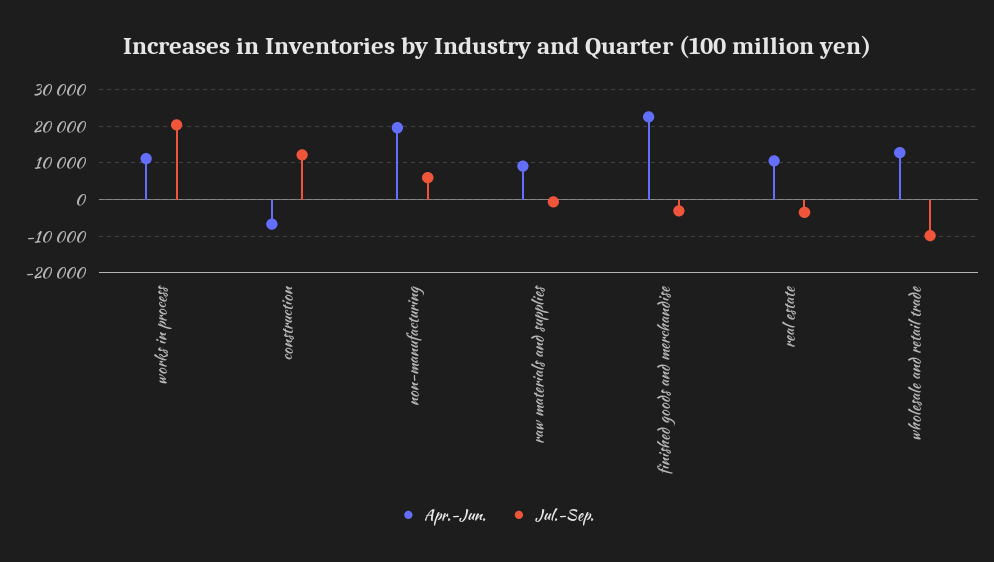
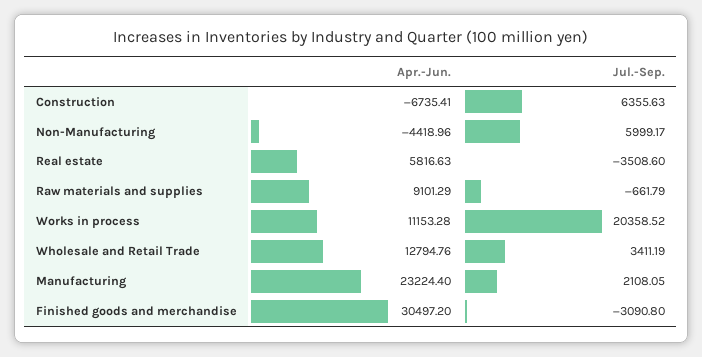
Jul.-Sep., construction: 12000 -> 6355.63
Apr.-Jun., non-manufacturing: 20000 -> -4418.96
Apr.-Jun., finished goods and merchandise: 22000 -> 30497.2
Apr.-Jun., real estate: 10000 -> 5816.63
Jul.-Sep., wholesale and retail trade: -10000 -> 3411.19
Apr.-Jun., Manufacturing: none -> 23224.4
Jul.-Sep., Manufacturing: none -> 2108.05

